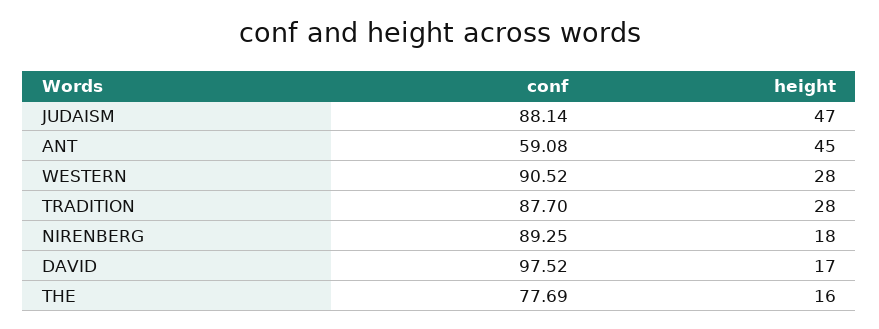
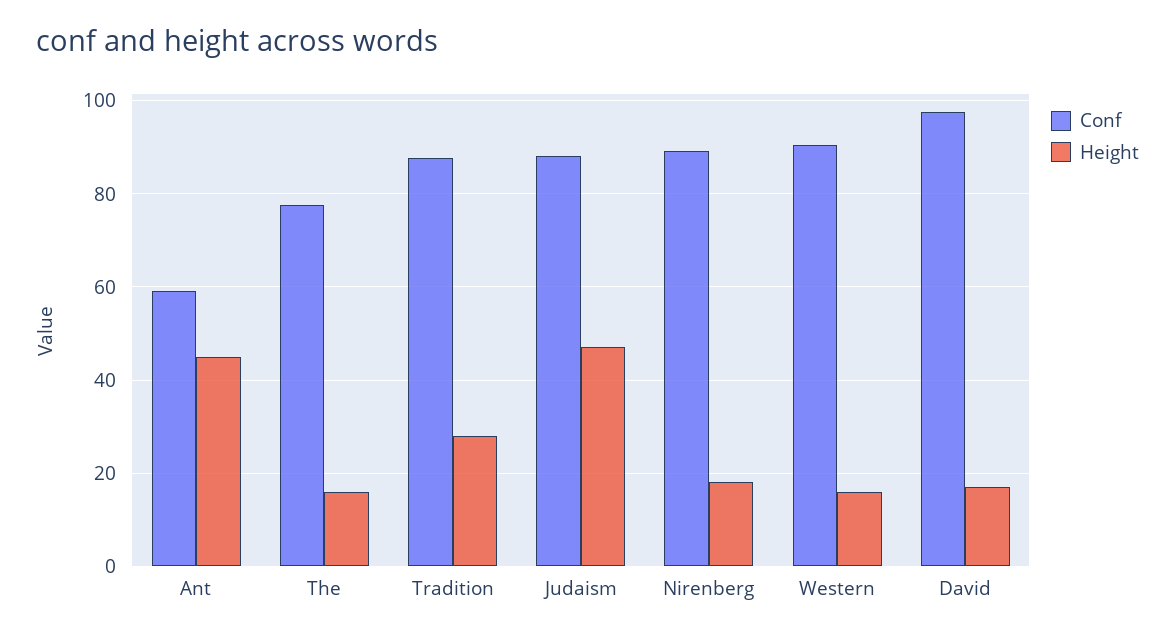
height, WESTERN: 28 -> 16

